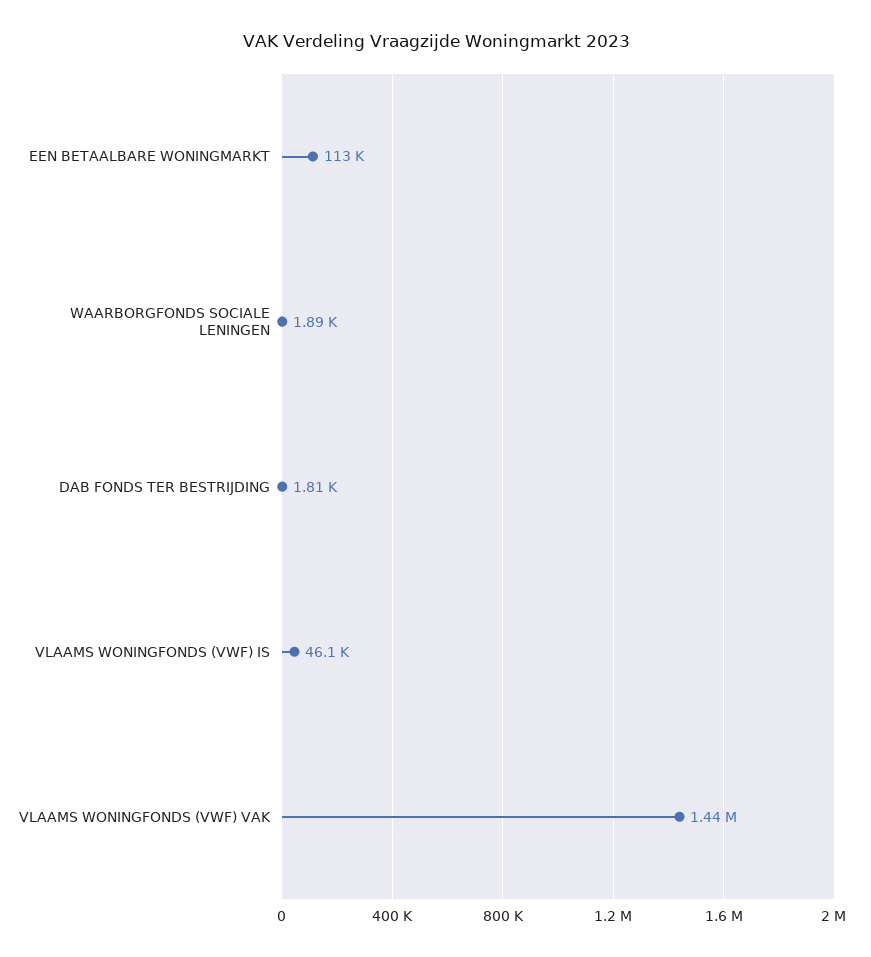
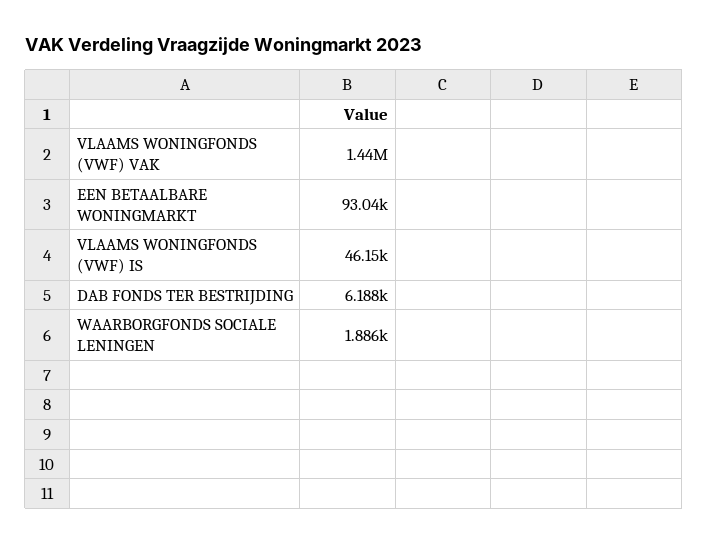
EEN BETAALBARE WONINGMARKT: 113000 -> 93040
DAB FONDS TER BESTRIJDING: 1810 -> 6188

